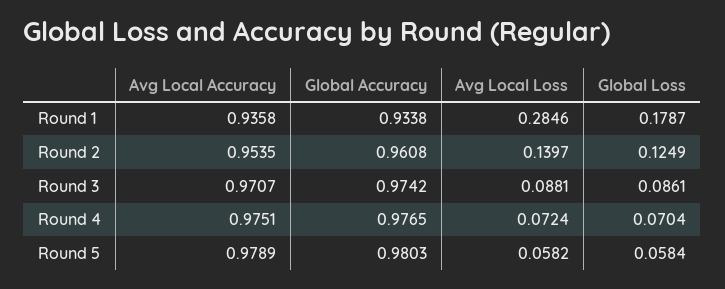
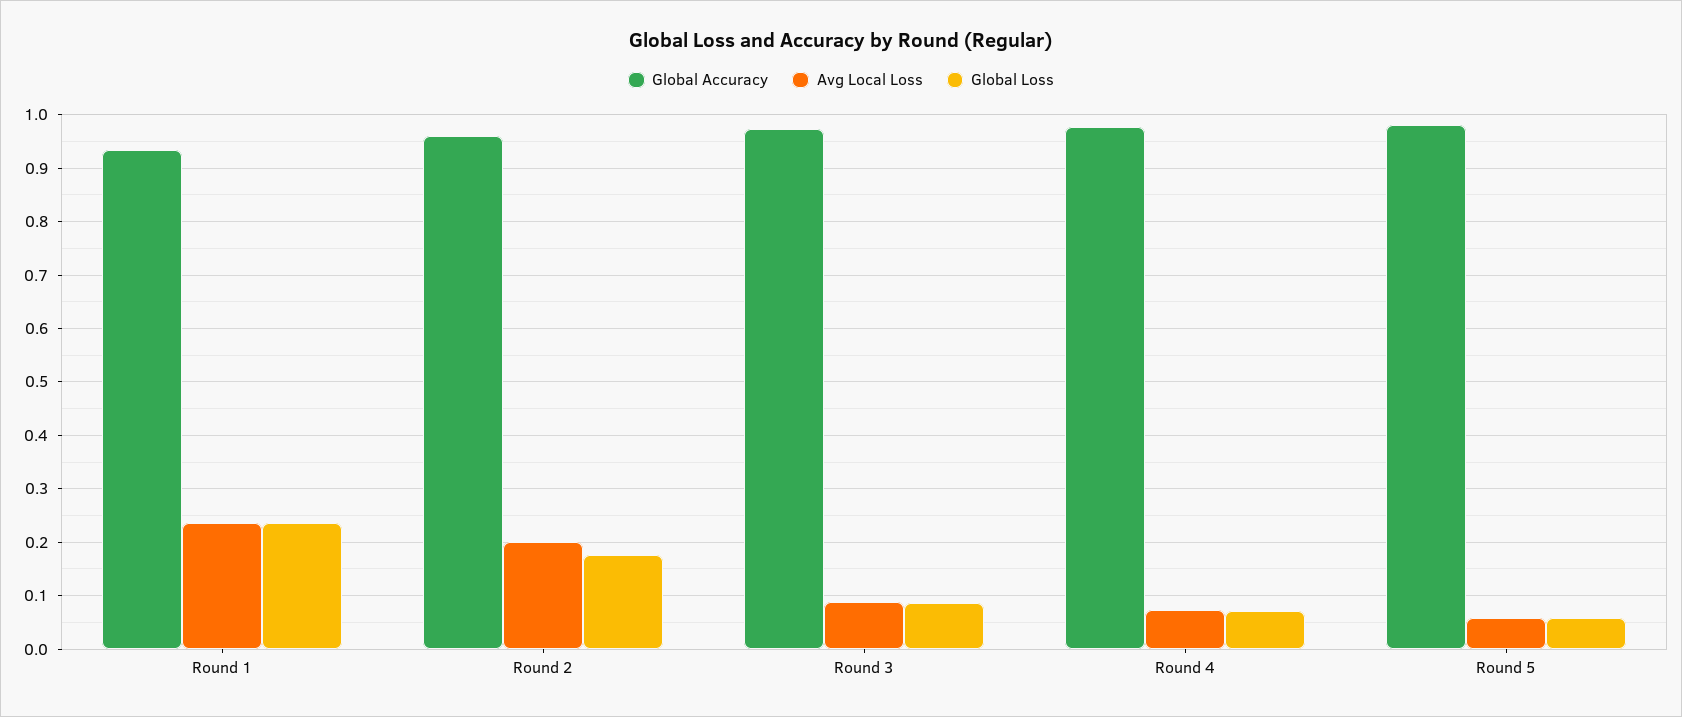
Avg Local Accuracy, Round 1: 0.9358 -> none
Avg Local Loss, Round 1: 0.2846 -> 0.24
Global Loss, Round 1: 0.1787 -> 0.24
Avg Local Accuracy, Round 2: 0.9535 -> none
Avg Local Loss, Round 2: 0.1397 -> 0.2
Global Loss, Round 2: 0.1249 -> 0.18
Avg Local Accuracy, Round 3: 0.9707 -> none
Avg Local Accuracy, Round 4: 0.9751 -> none
Avg Local Accuracy, Round 5: 0.9789 -> none

